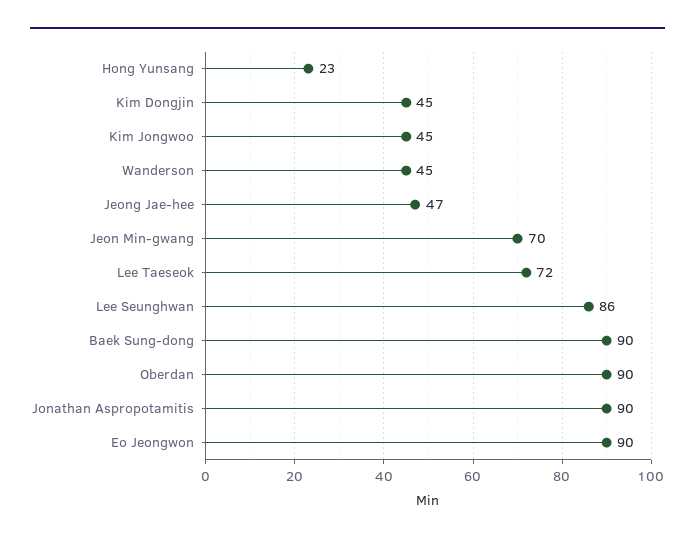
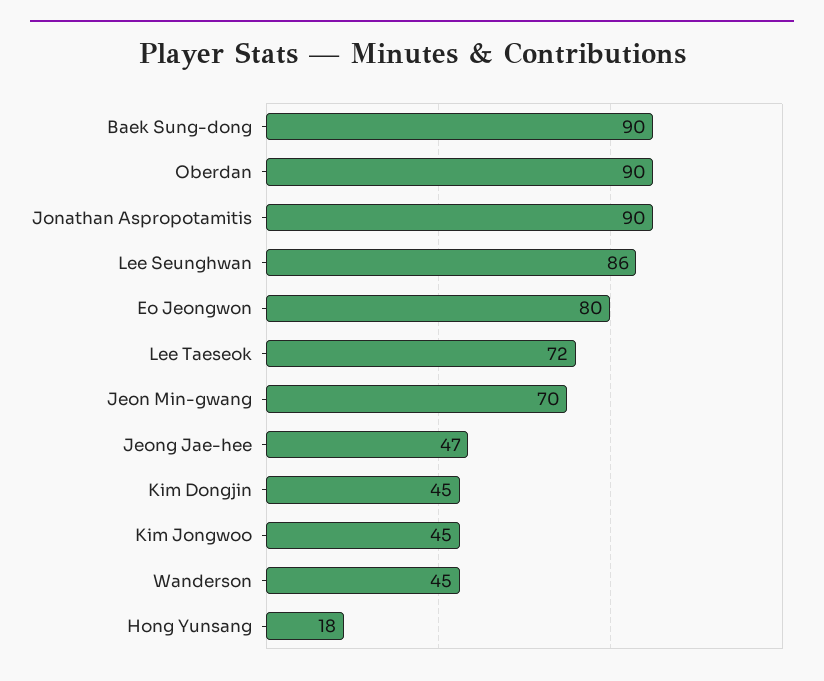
Hong Yunsang: 23 -> 18
Eo Jeongwon: 90 -> 80

